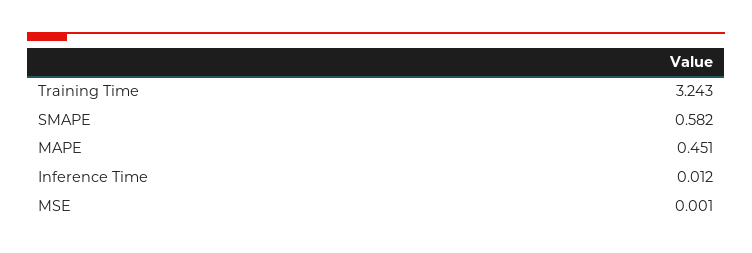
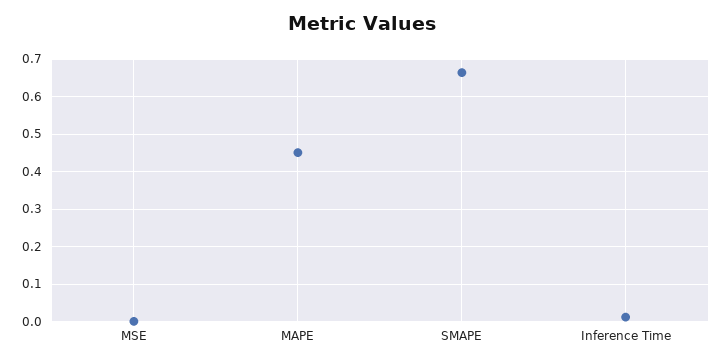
Training Time: 3.243 -> none
SMAPE: 0.582 -> 0.66

